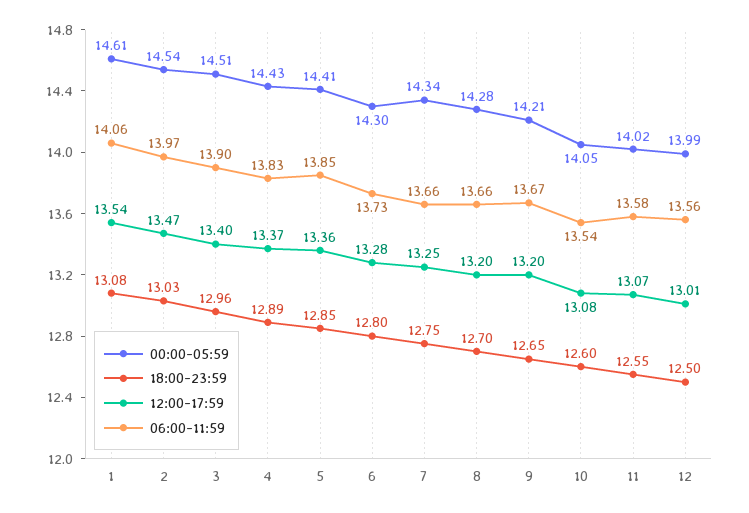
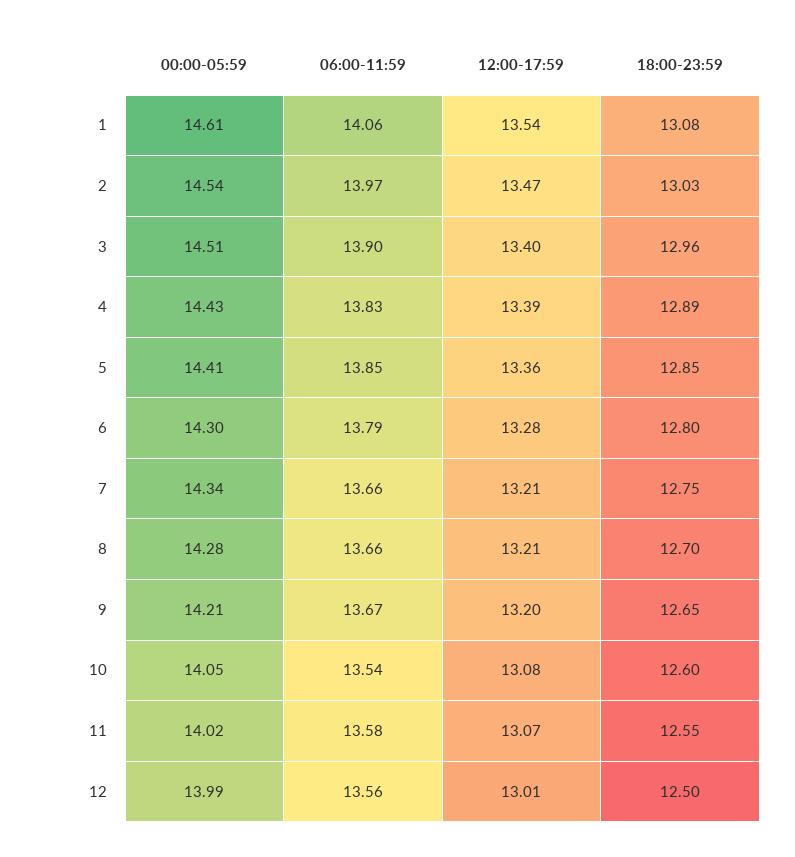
12:00-17:59, 4: 13.37 -> 13.39
06:00-11:59, 6: 13.73 -> 13.79
12:00-17:59, 7: 13.25 -> 13.21
12:00-17:59, 8: 13.2 -> 13.21

